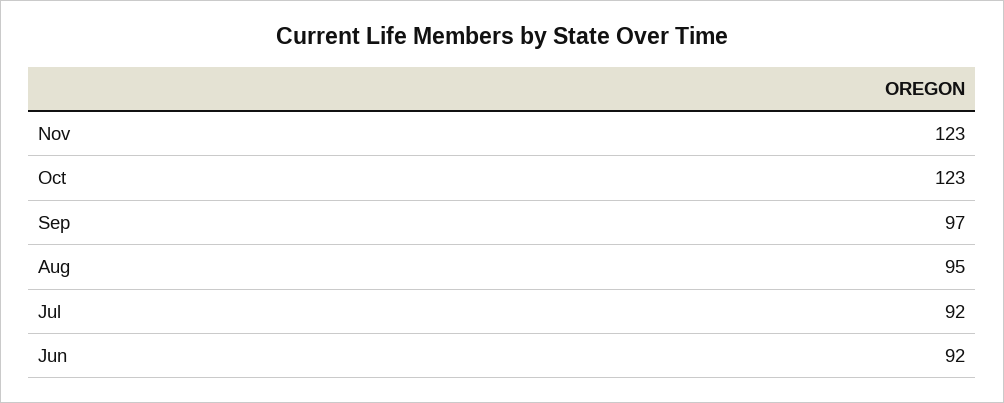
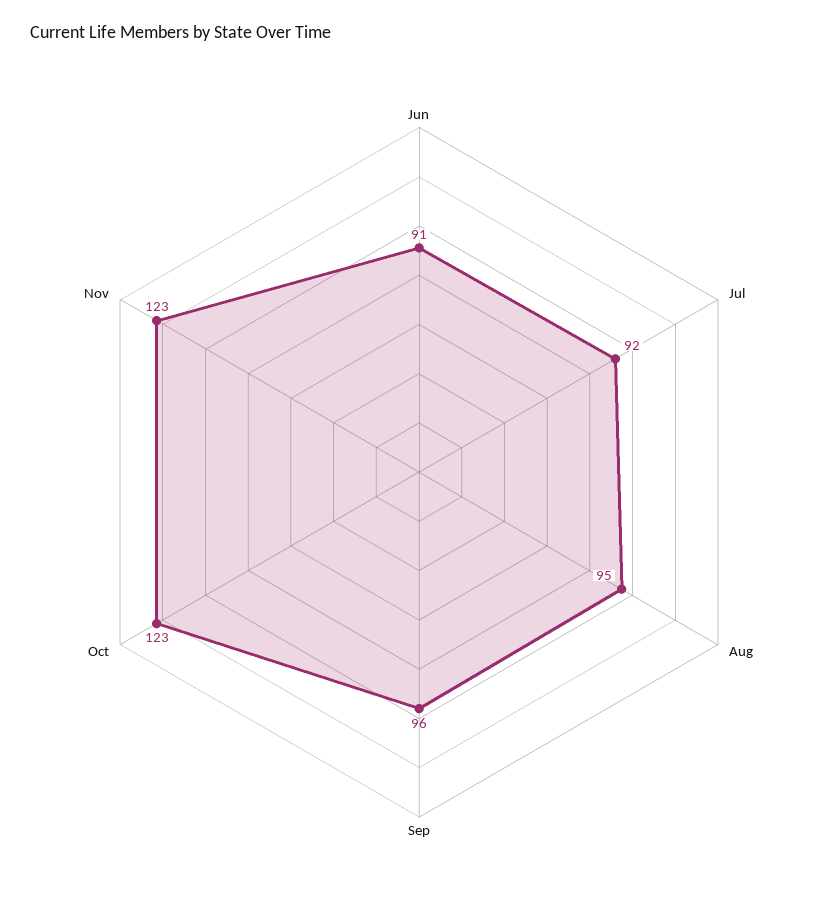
Sep: 97 -> 96
Jun: 92 -> 91

